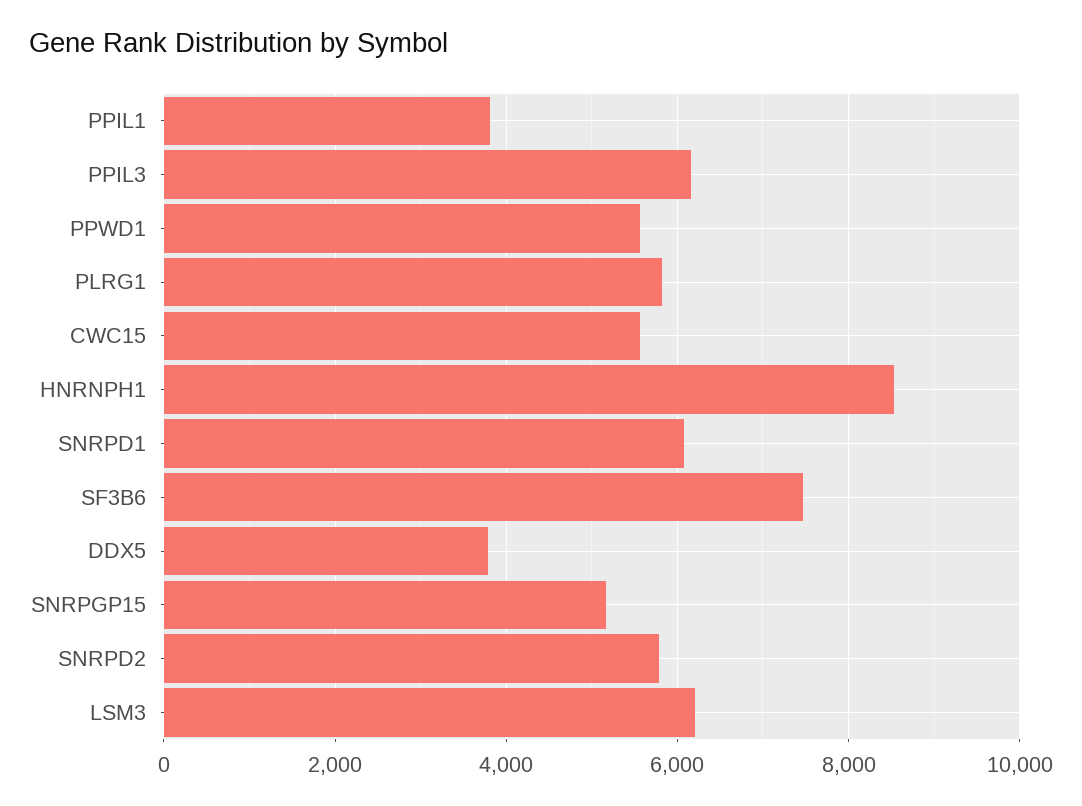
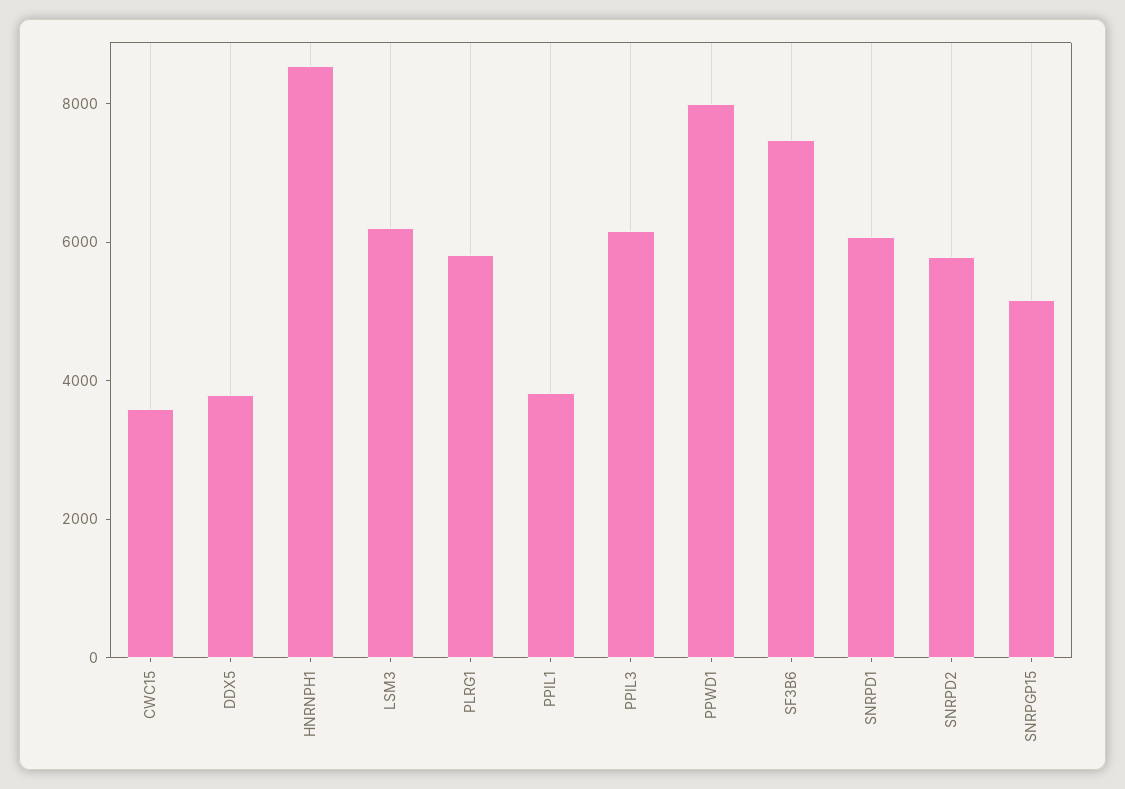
PPWD1: 5600 -> 8000
CWC15: 5600 -> 3500

